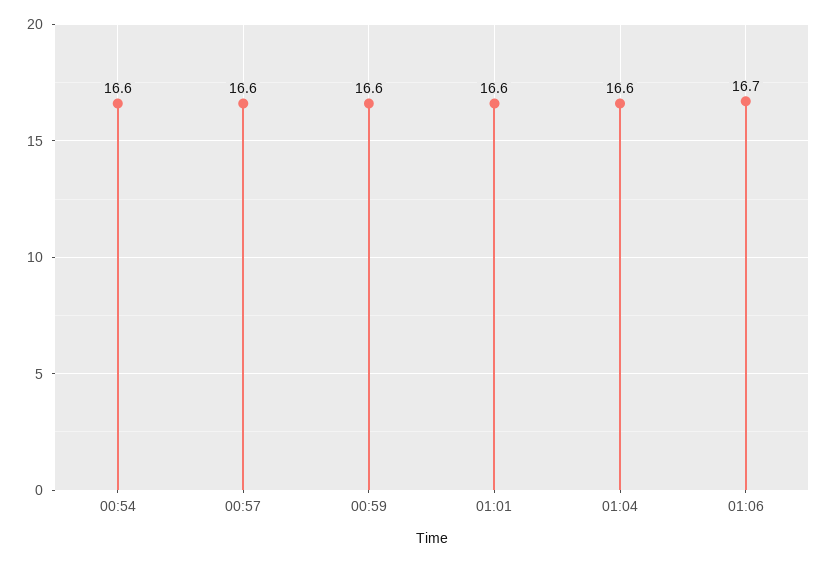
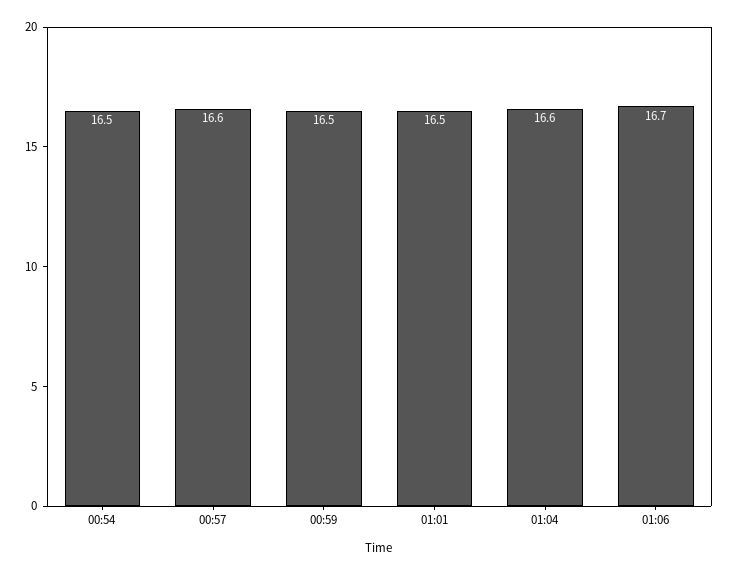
00:54: 16.6 -> 16.5
00:59: 16.6 -> 16.5
01:01: 16.6 -> 16.5

